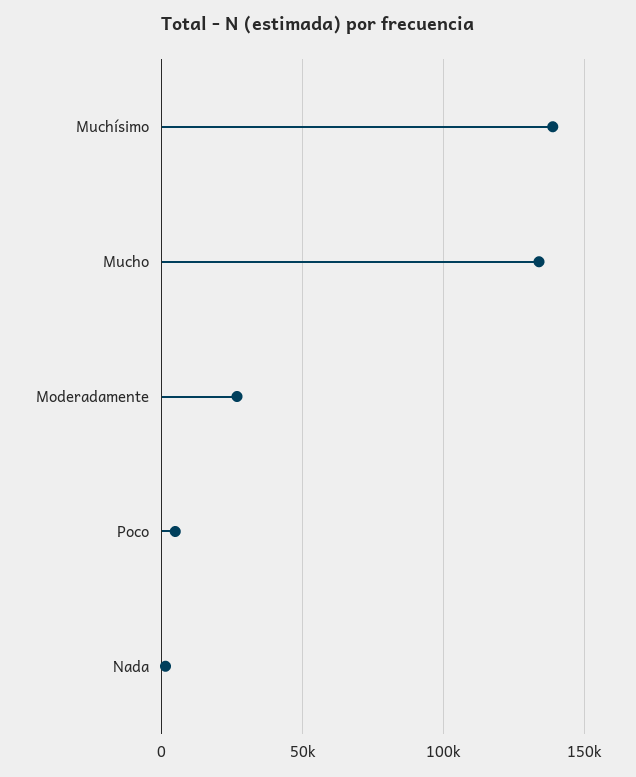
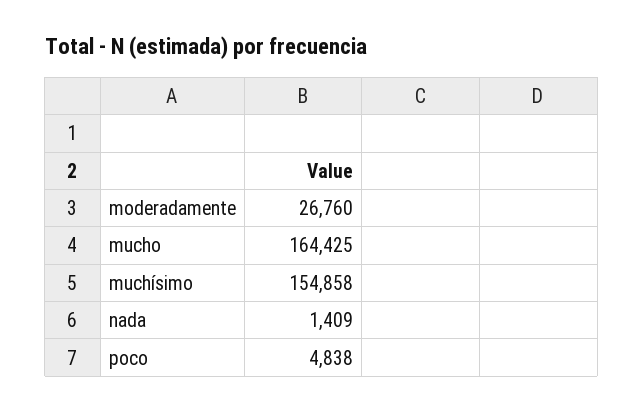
Muchísimo: 140000 -> 154858
Mucho: 135000 -> 164425

